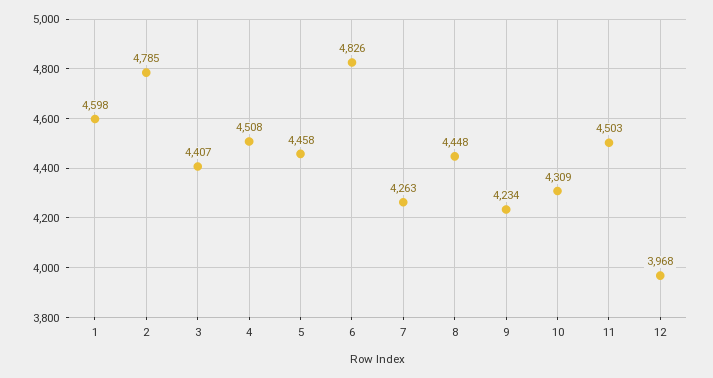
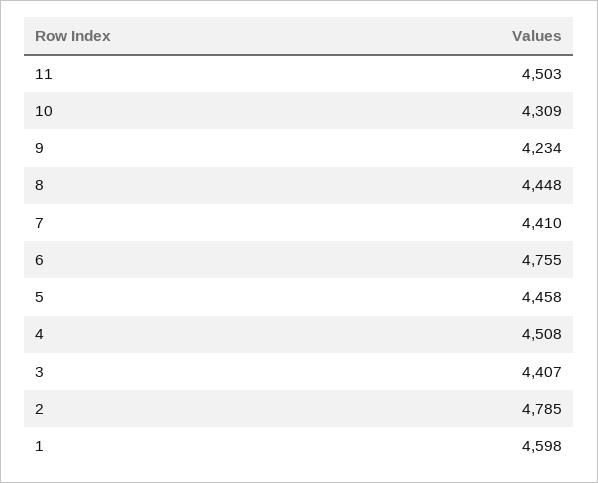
6: 4826 -> 4755
7: 4263 -> 4410
12: 3968 -> none

